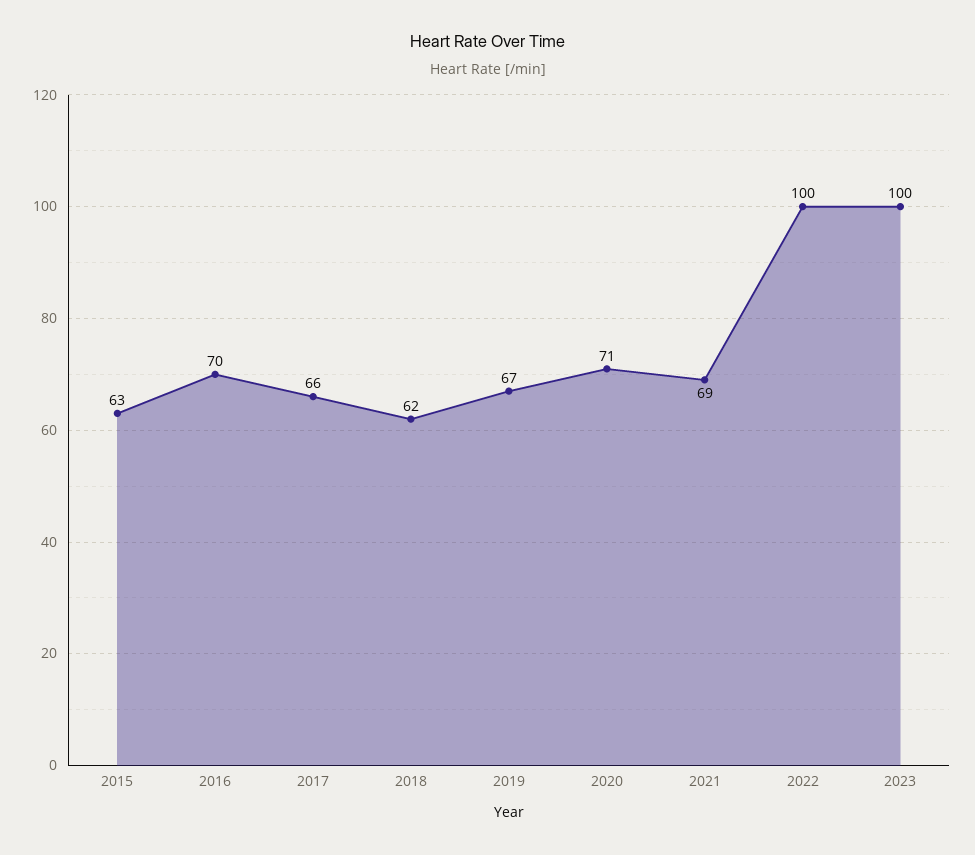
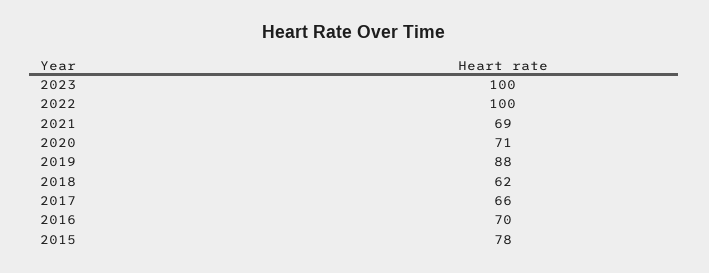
2015: 63 -> 78
2019: 67 -> 88

